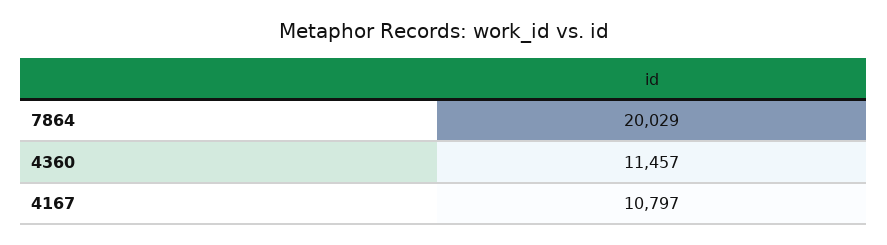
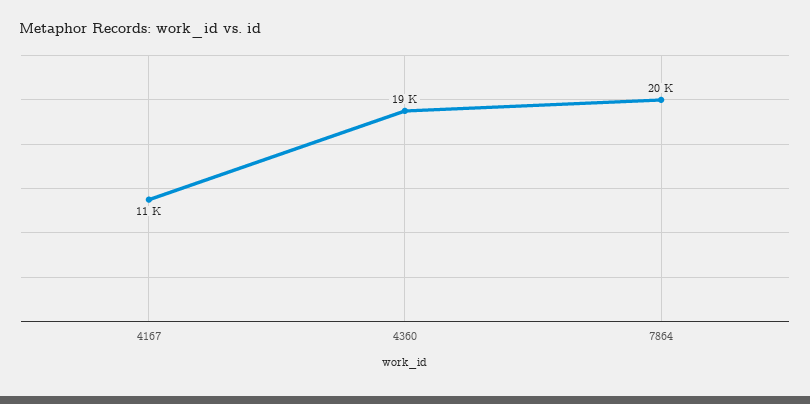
4360: 11457 -> 19000

